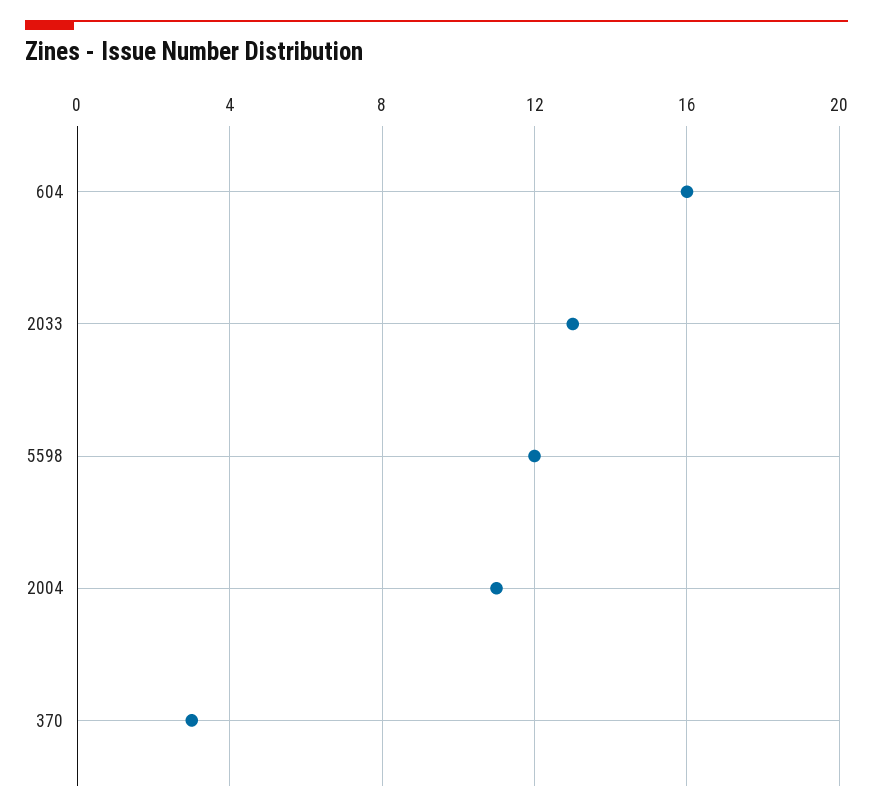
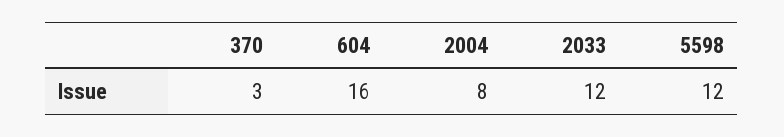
2033: 13 -> 12
2004: 11 -> 8

